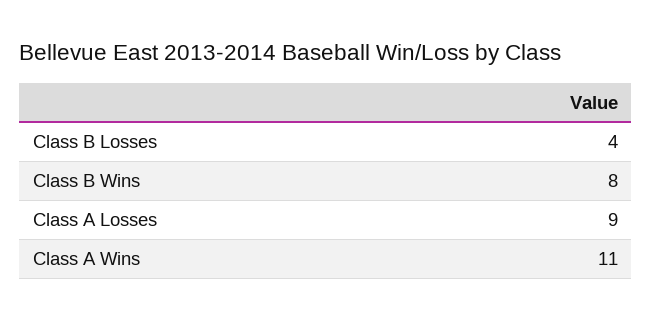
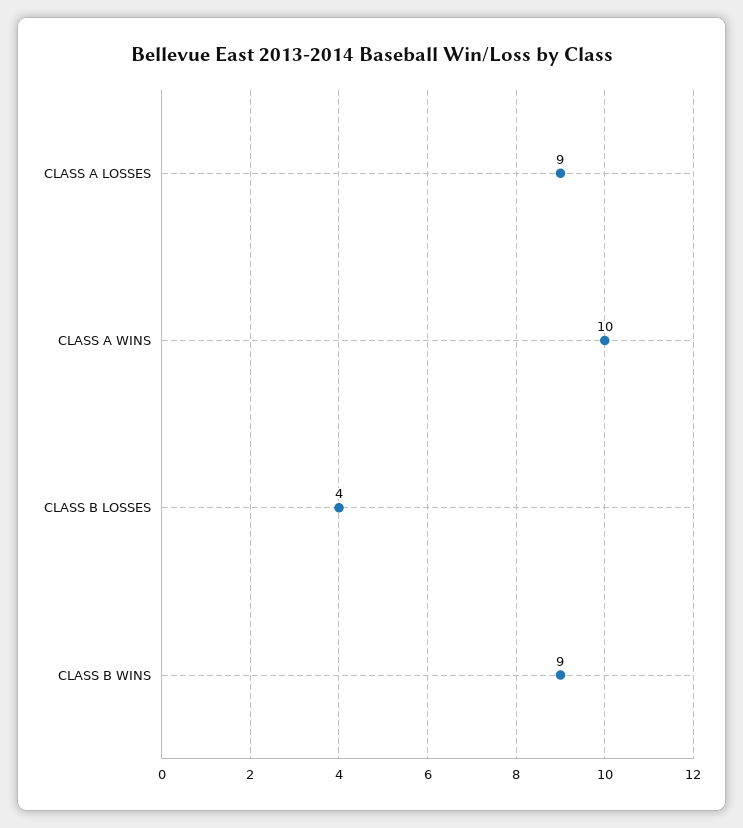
Class B Wins: 8 -> 9
Class A Wins: 11 -> 10

